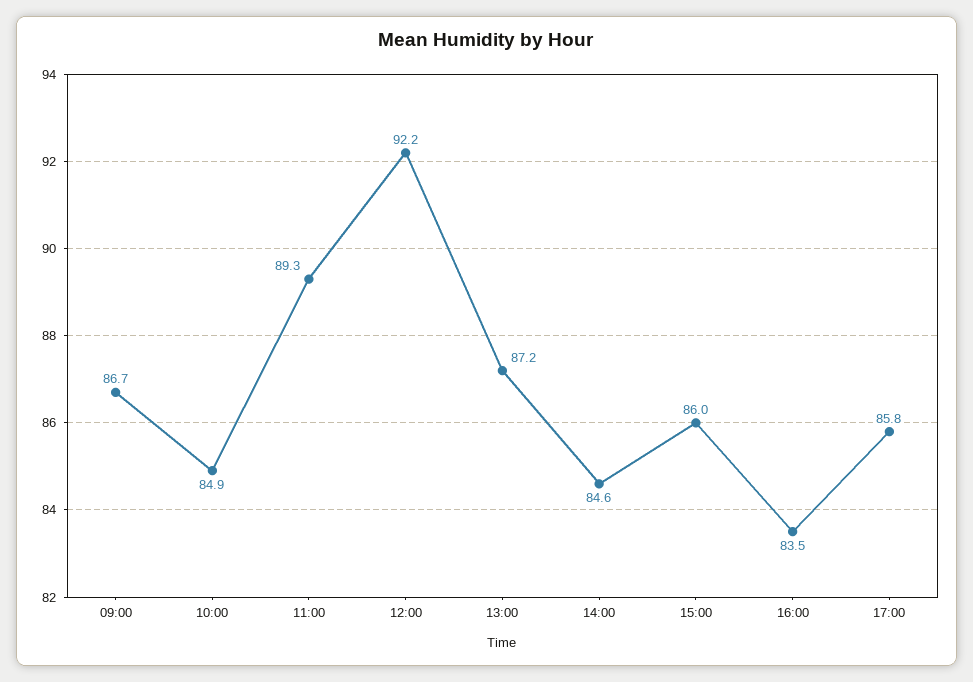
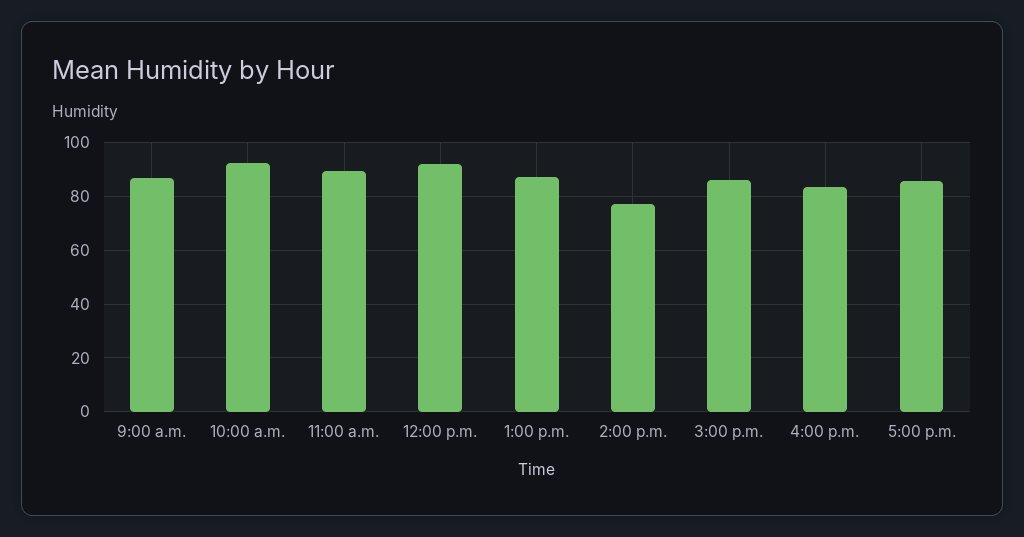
10:00: 84.9 -> 92.5
14:00: 84.6 -> 77.5

